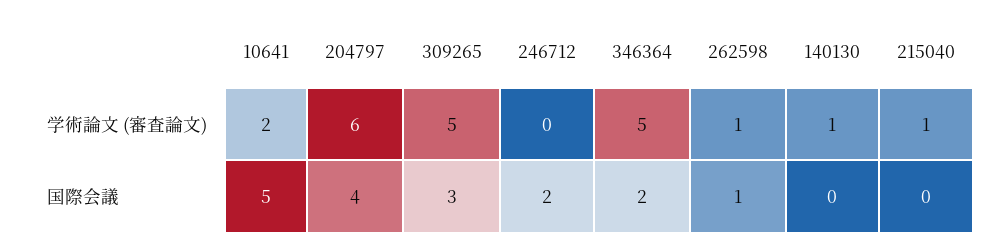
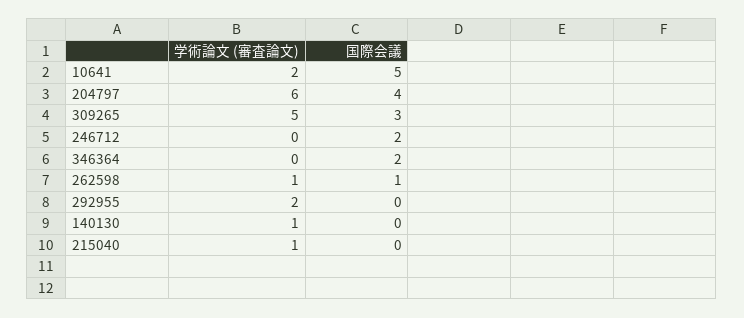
346364, 学術論文 (審査論文): 5 -> 0
292955, 学術論文 (審査論文): none -> 2
292955, 国際会議: none -> 0

